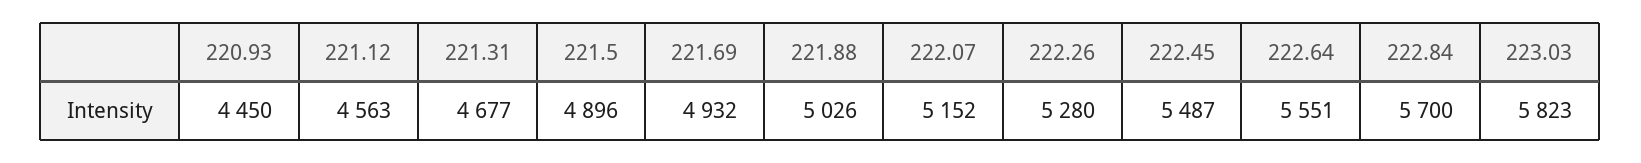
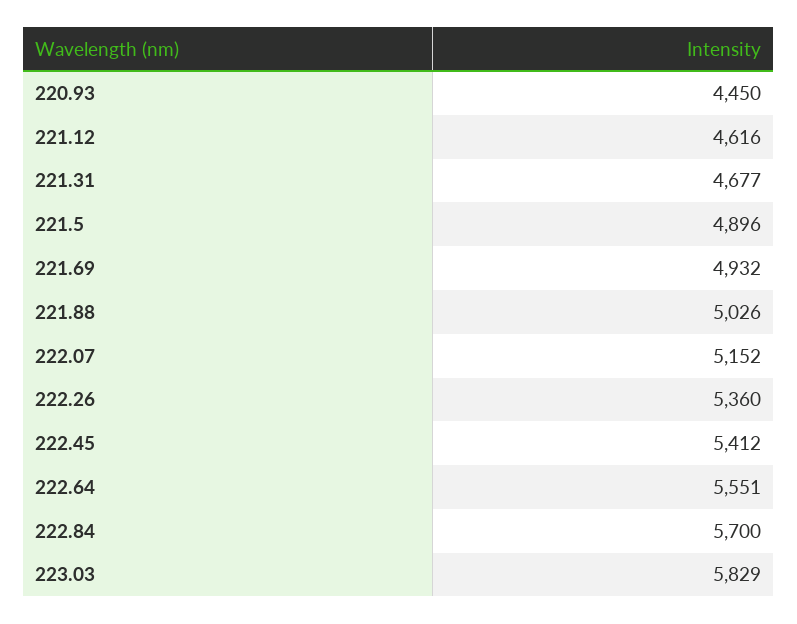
221.12: 4563 -> 4616
222.26: 5280 -> 5360
222.45: 5487 -> 5412
223.03: 5823 -> 5829

